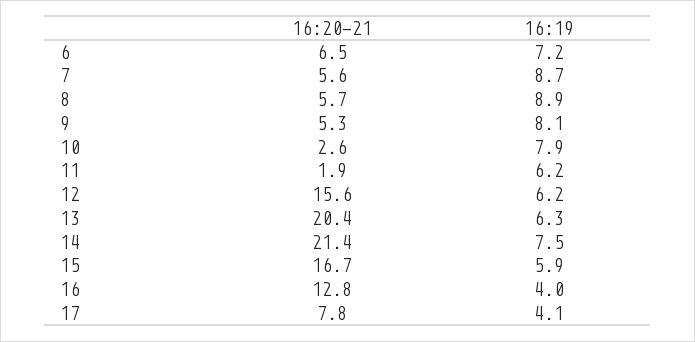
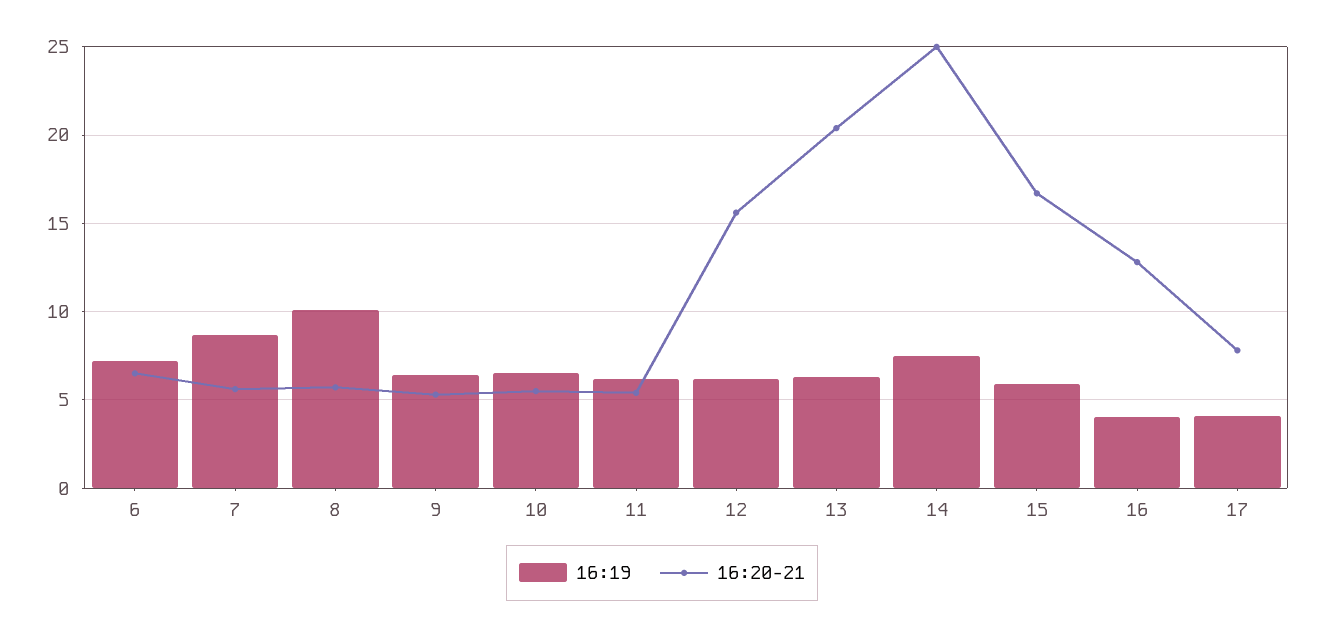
16:19, 8: 8.9 -> 10
16:19, 9: 8.1 -> 6.5
16:20-21, 10: 2.6 -> 5.5
16:19, 10: 7.9 -> 6.5
16:20-21, 11: 1.9 -> 5.5
16:20-21, 14: 21.4 -> 25

